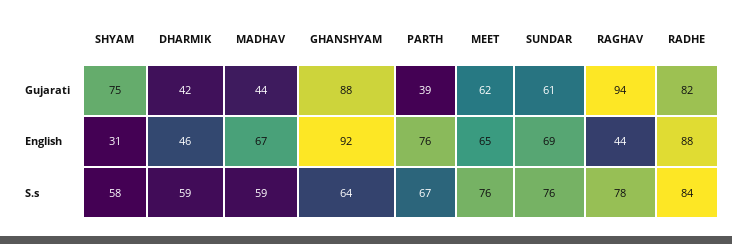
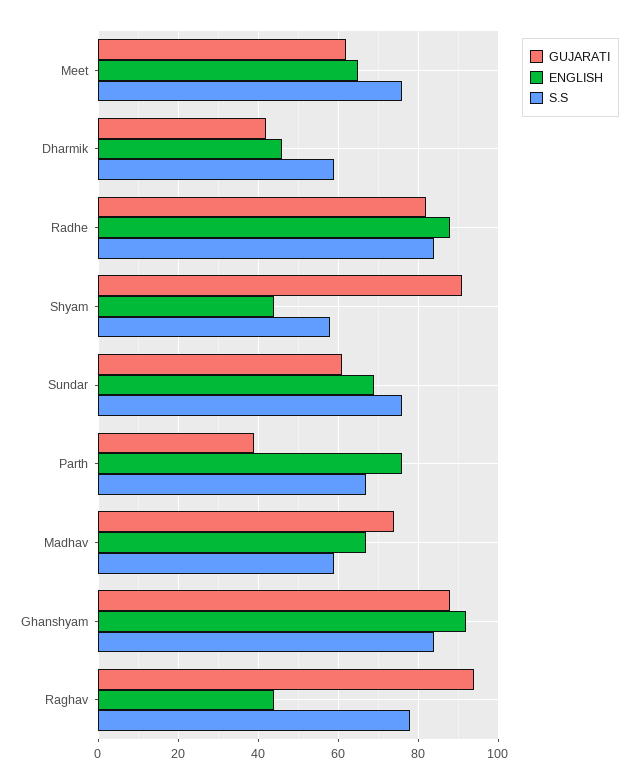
Gujarati, SHYAM: 75 -> 90
Gujarati, MADHAV: 44 -> 75
English, SHYAM: 31 -> 45
S.s, GHANSHYAM: 64 -> 85

